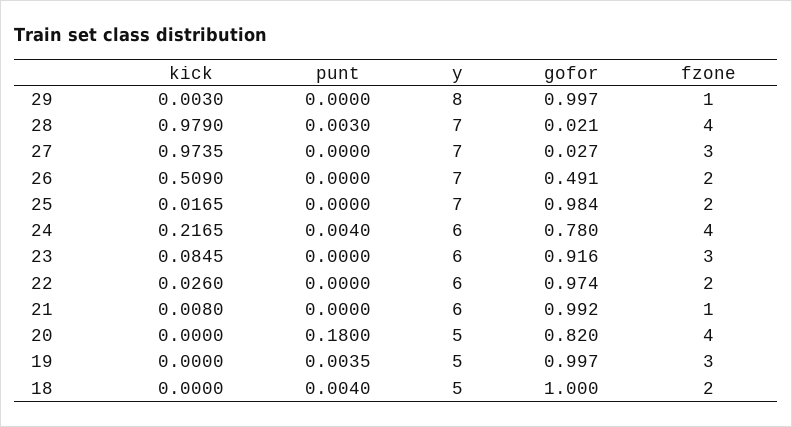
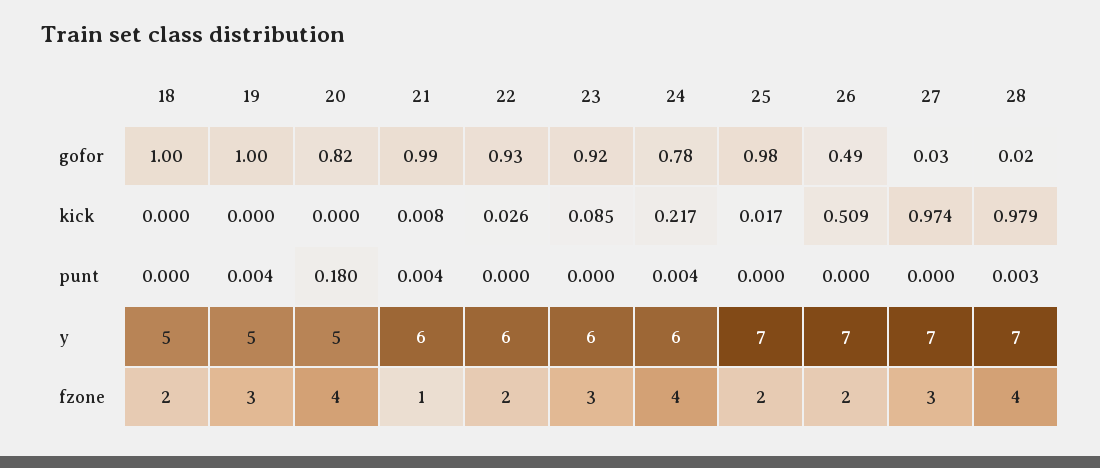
kick, 29: 0.003 -> none
punt, 29: 0 -> none
y, 29: 8 -> none
gofor, 29: 0.997 -> none
fzone, 29: 1 -> none
gofor, 22: 0.974 -> 0.93
punt, 21: 0 -> 0.004
punt, 18: 0.004 -> 0

